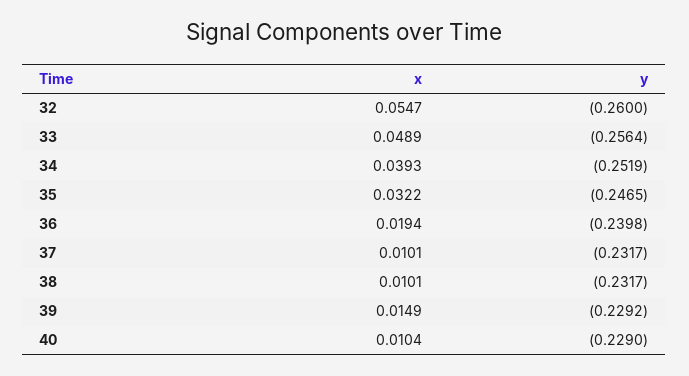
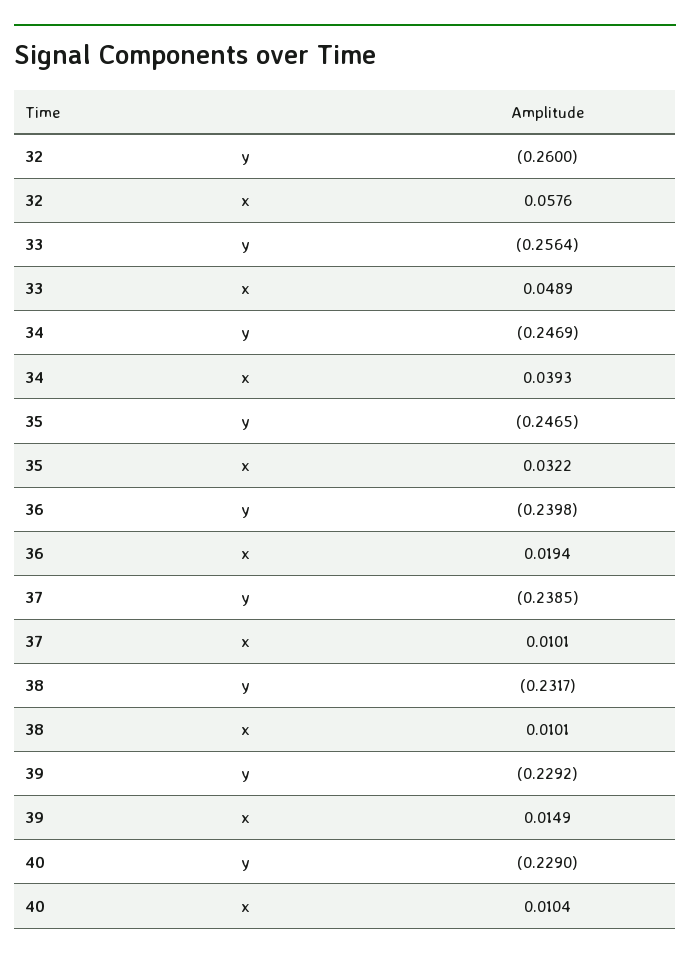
x, 32: 0.0547 -> 0.0576
y, 34: -0.2519 -> -0.2469
y, 37: -0.2317 -> -0.2385

